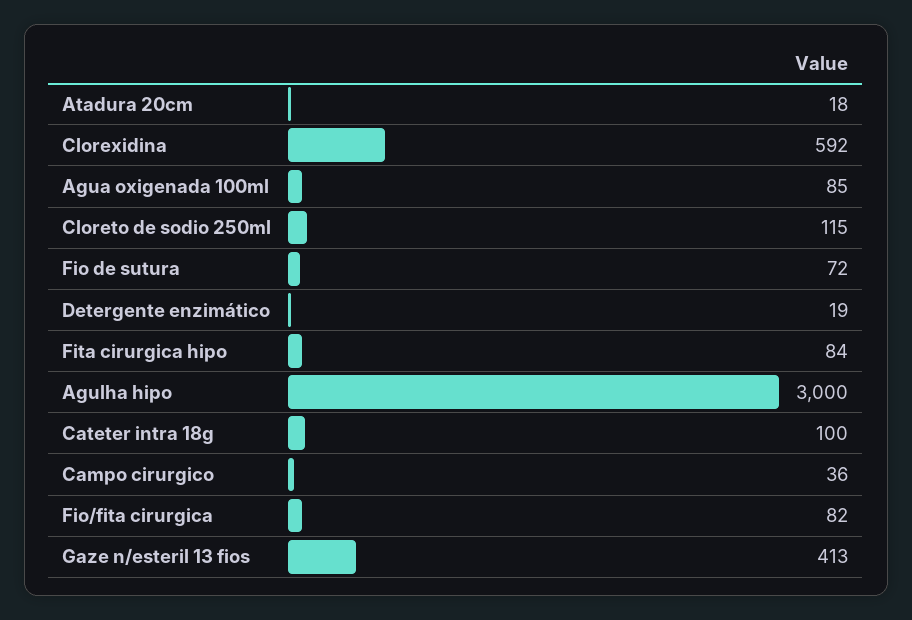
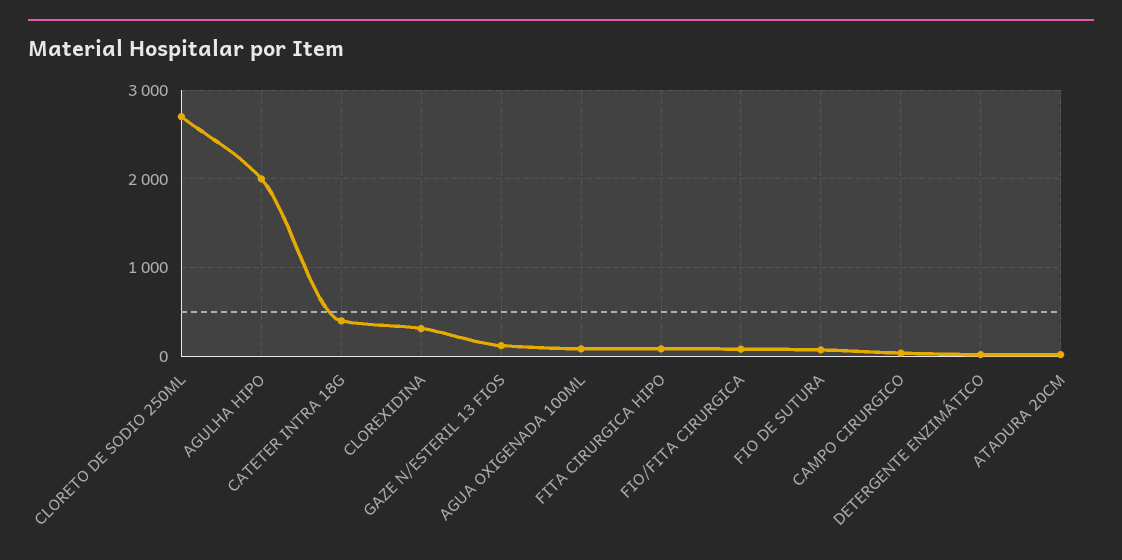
Clorexidina: 592 -> 300
Cloreto de sodio 250ml: 115 -> 2700
Agulha hipo: 3000 -> 2000
Cateter intra 18g: 100 -> 400
Gaze n/esteril 13 fios: 413 -> 100

